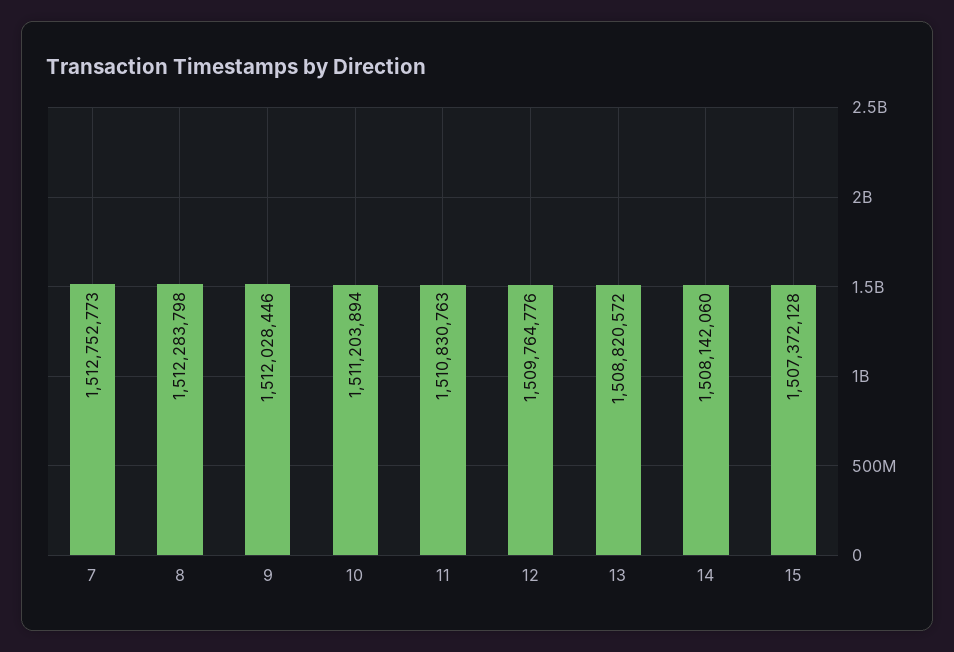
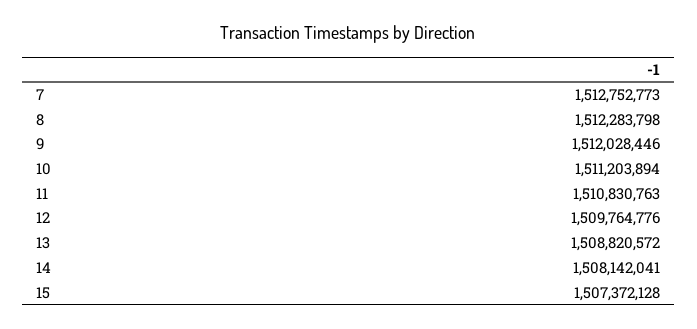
14: 1508142060 -> 1508142041

